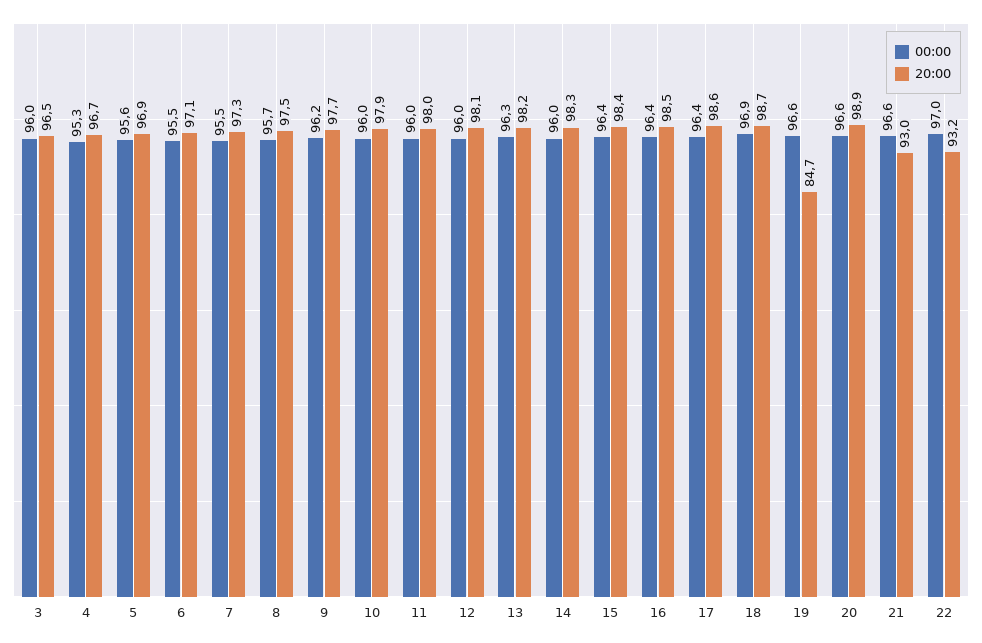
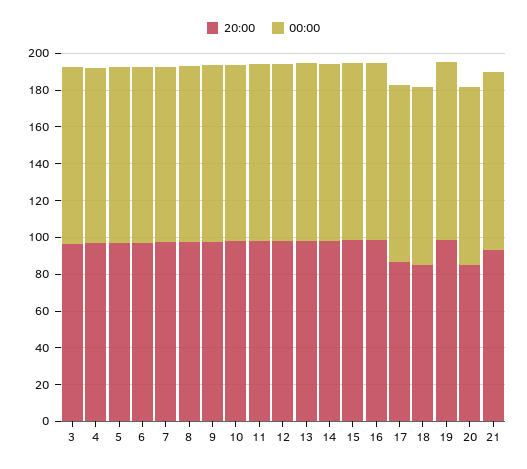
20:00, 17: 98.6 -> 85
20:00, 18: 98.7 -> 85
20:00, 19: 84.7 -> 100
20:00, 20: 98.9 -> 85
00:00, 22: 97 -> none
20:00, 22: 93.2 -> none

